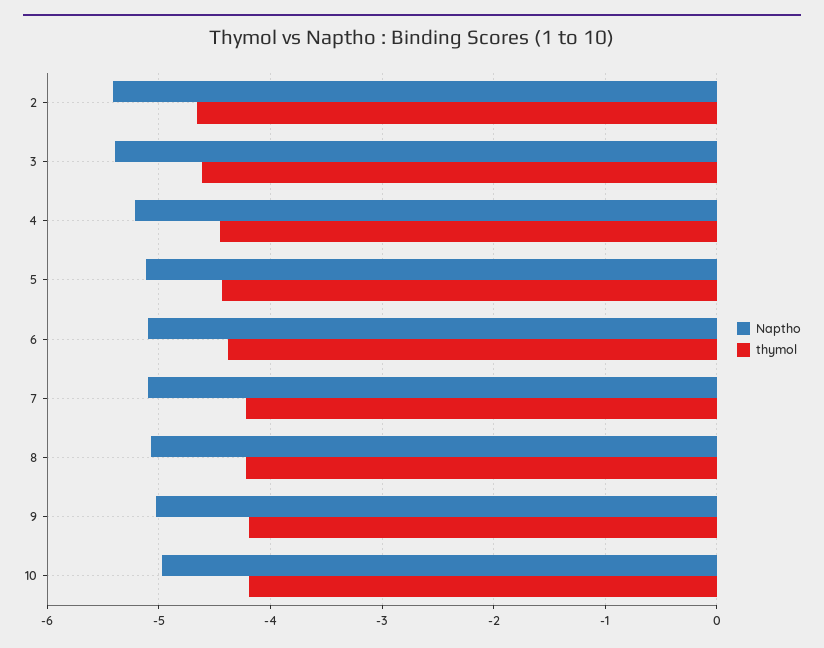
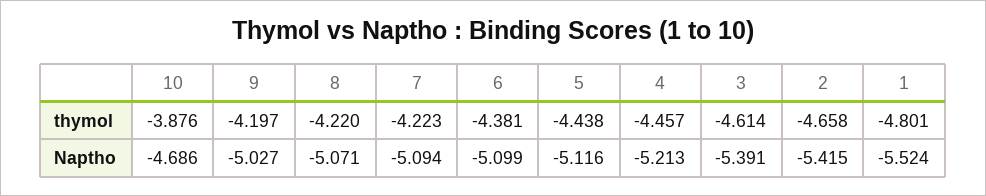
Naptho, 10: -5 -> -4.686
thymol, 10: -4.2 -> -3.876
thymol, 1: none -> -4.801
Naptho, 1: none -> -5.524

